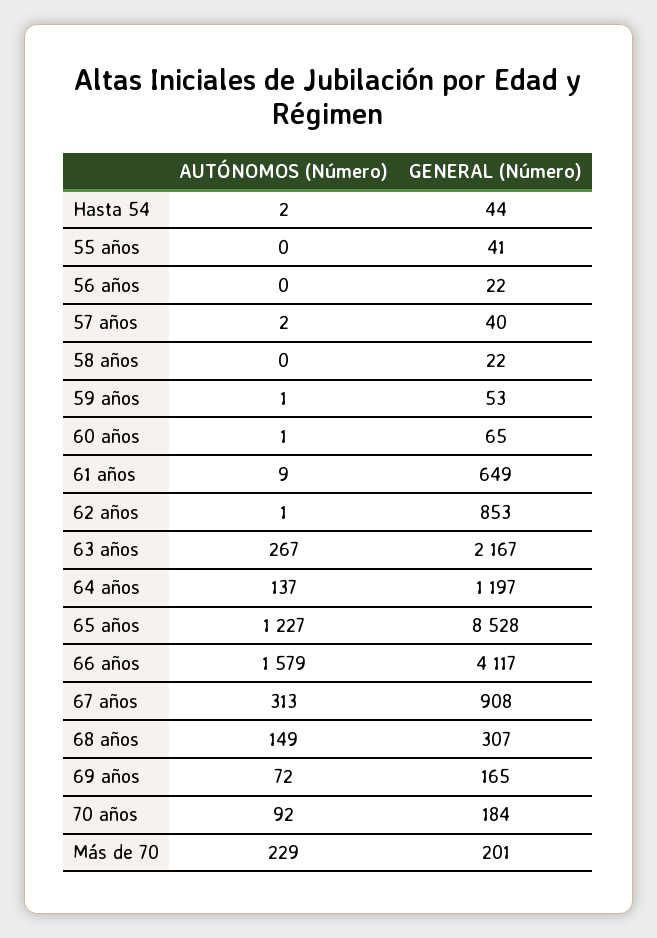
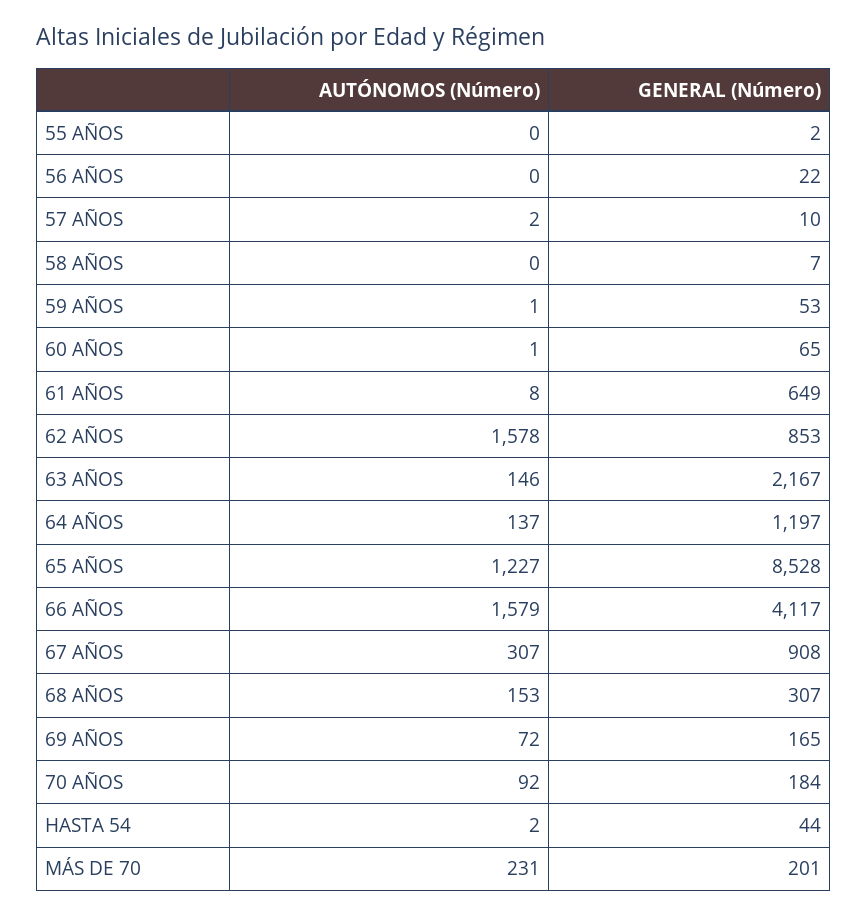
GENERAL (Número), 55 años: 41 -> 2
GENERAL (Número), 57 años: 40 -> 10
GENERAL (Número), 58 años: 22 -> 7
AUTÓNOMOS (Número), 61 años: 9 -> 8
AUTÓNOMOS (Número), 62 años: 1 -> 1578
AUTÓNOMOS (Número), 63 años: 267 -> 146
AUTÓNOMOS (Número), 67 años: 313 -> 307
AUTÓNOMOS (Número), 68 años: 149 -> 153
AUTÓNOMOS (Número), Más de 70: 229 -> 231

